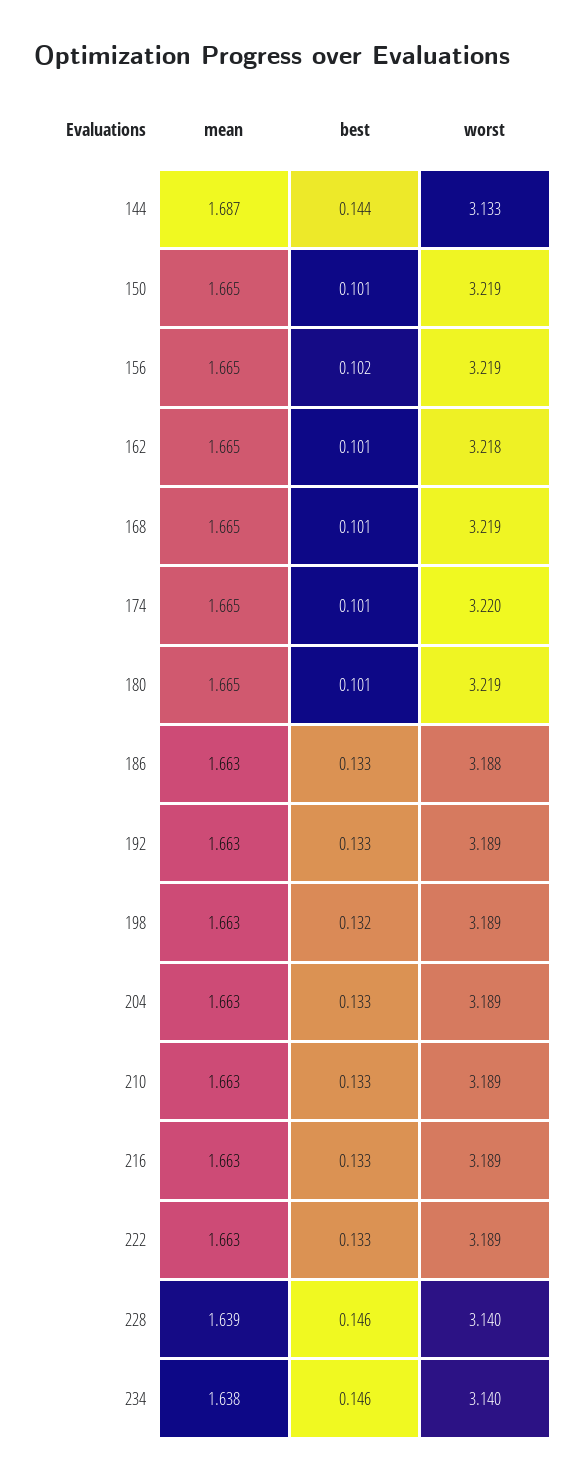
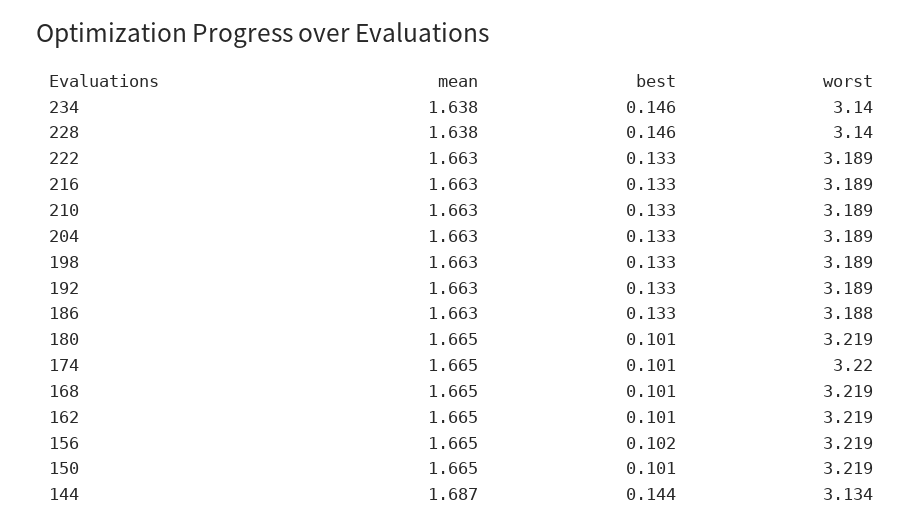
worst, 144: 3.133 -> 3.134
worst, 162: 3.218 -> 3.219
best, 198: 0.132 -> 0.133
mean, 228: 1.639 -> 1.638

